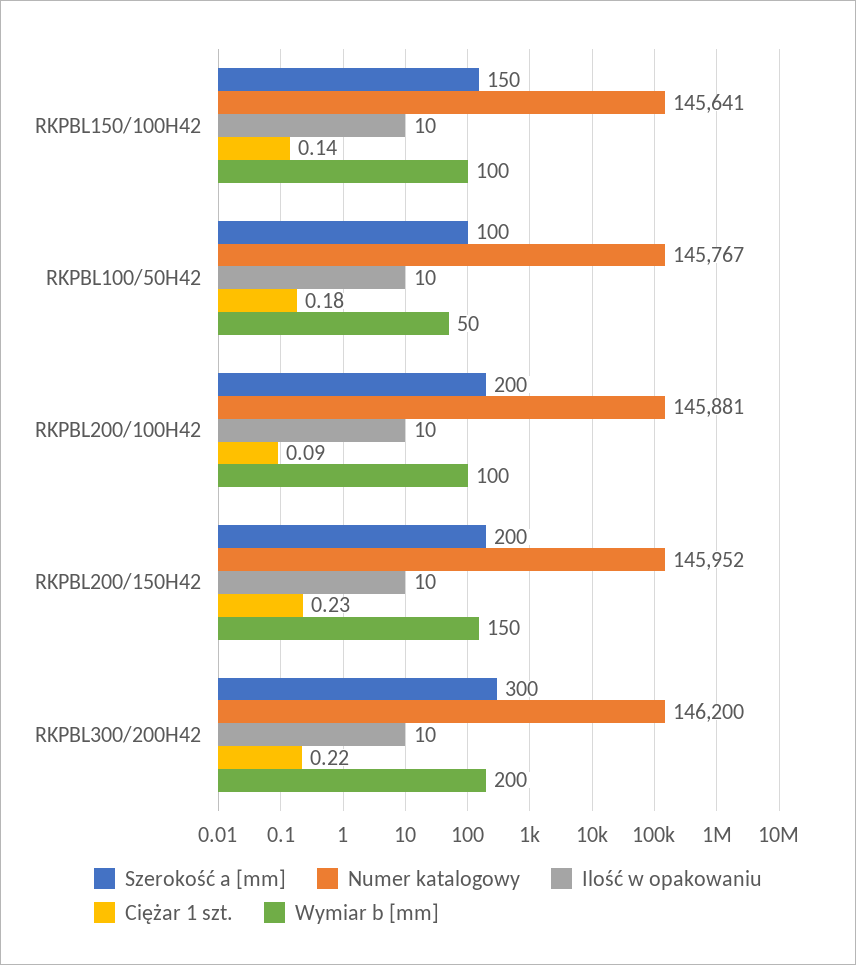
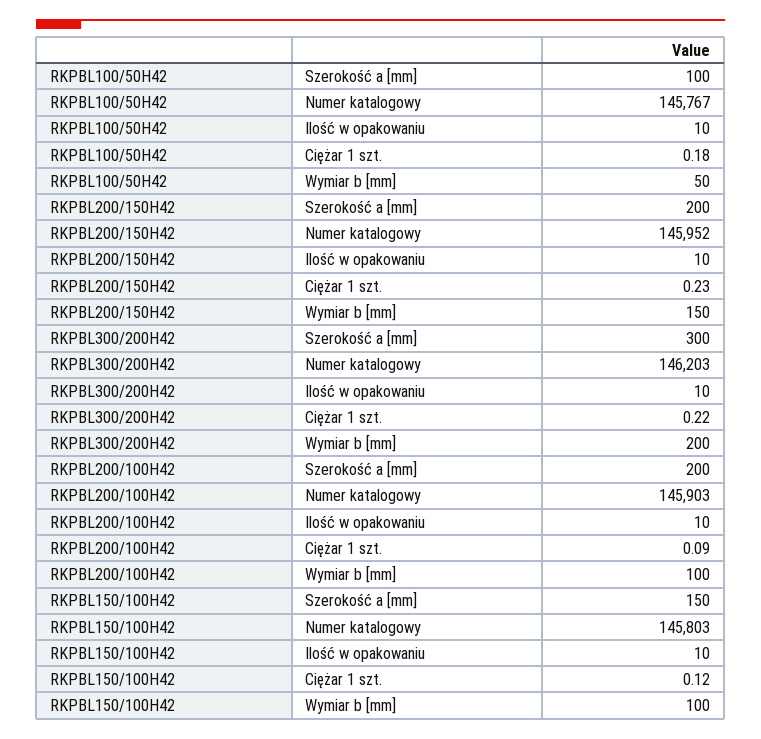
Numer katalogowy, RKPBL150/100H42: 145641 -> 145803
Ciężar 1 szt., RKPBL150/100H42: 0.14 -> 0.12
Numer katalogowy, RKPBL200/100H42: 145881 -> 145903
Numer katalogowy, RKPBL300/200H42: 146200 -> 146203

